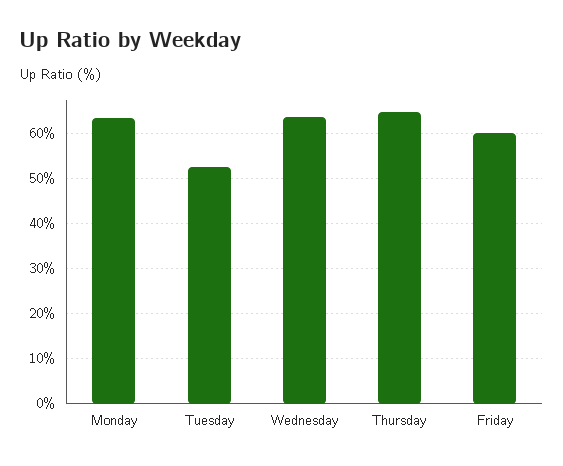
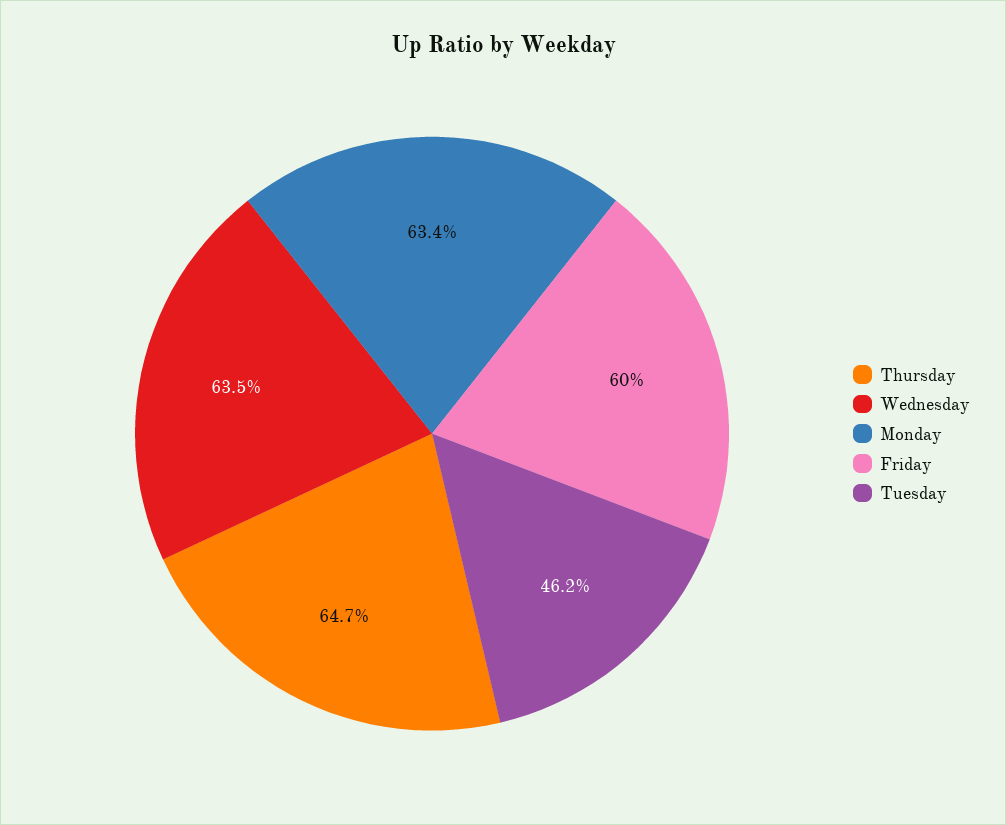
Tuesday: 52 -> 46.2

